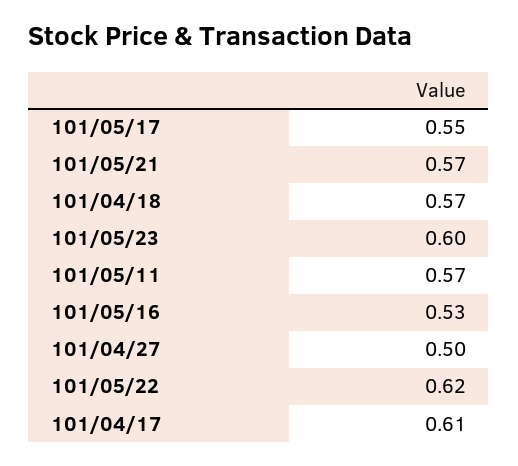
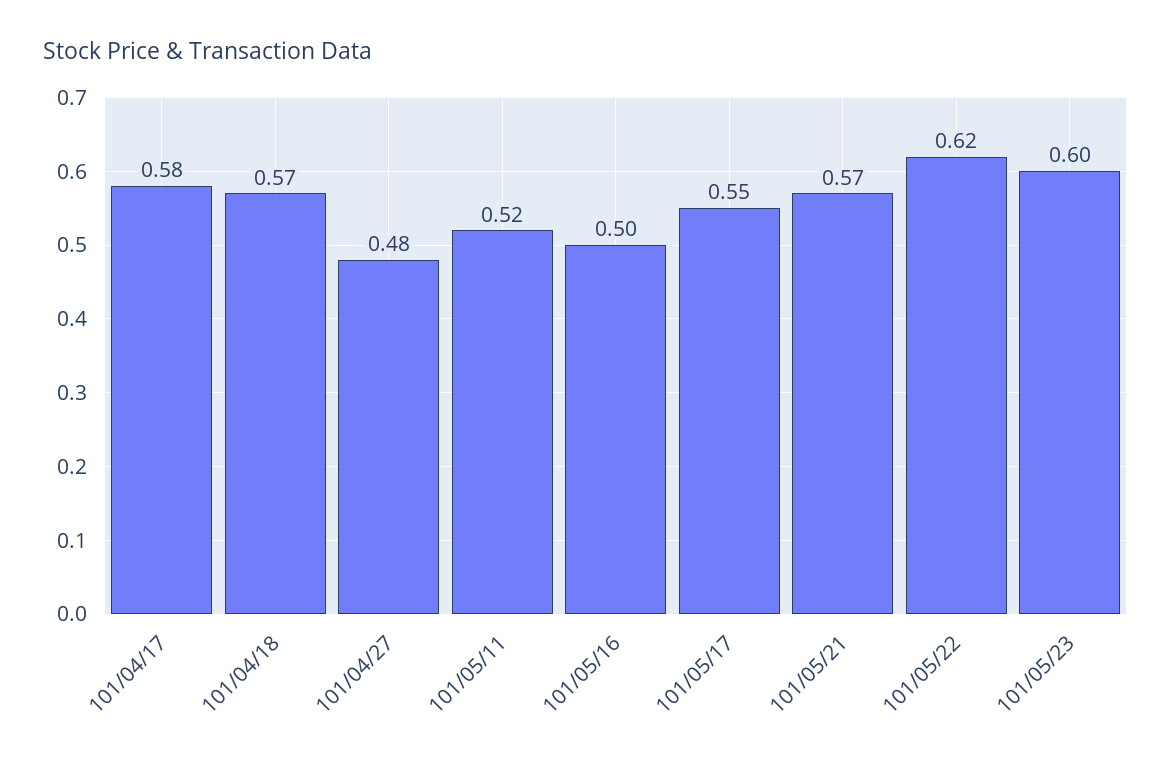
101/05/11: 0.57 -> 0.52
101/05/16: 0.53 -> 0.5
101/04/27: 0.5 -> 0.48
101/04/17: 0.61 -> 0.58

